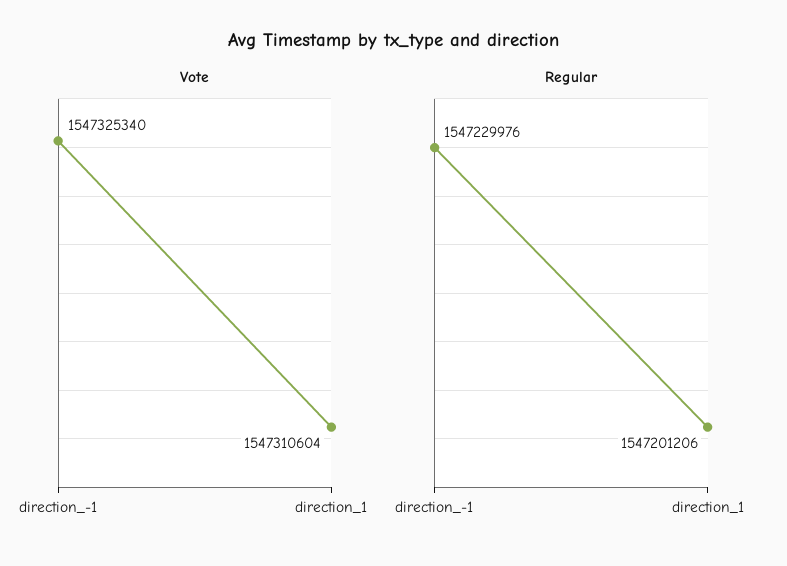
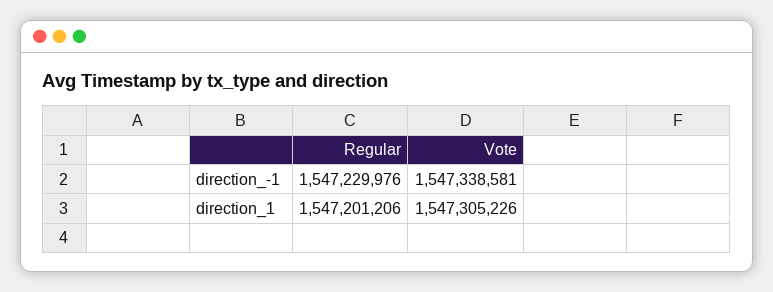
Vote, direction_-1: 1547325340 -> 1547338581
Vote, direction_1: 1547310604 -> 1547305226

